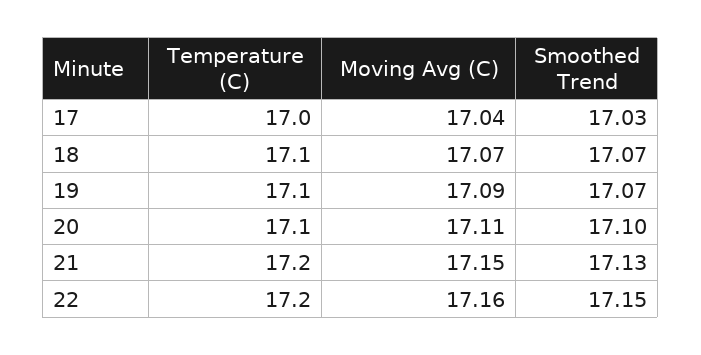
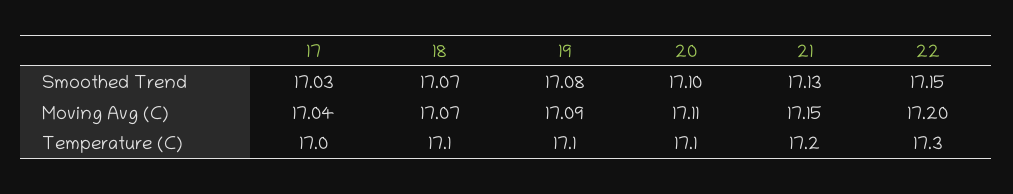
Smoothed Trend, 19: 17.07 -> 17.08
Temperature (C), 22: 17.2 -> 17.3
Moving Avg (C), 22: 17.16 -> 17.2

